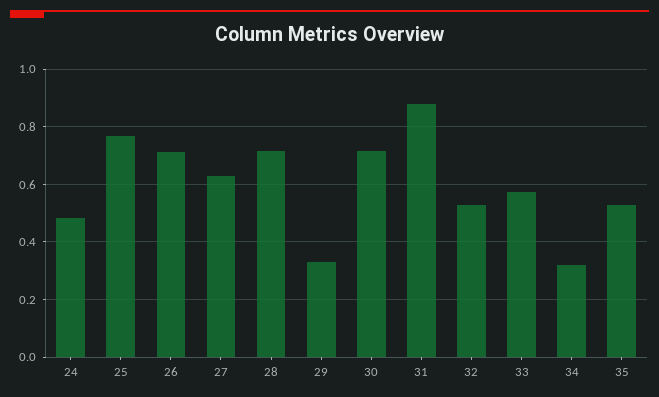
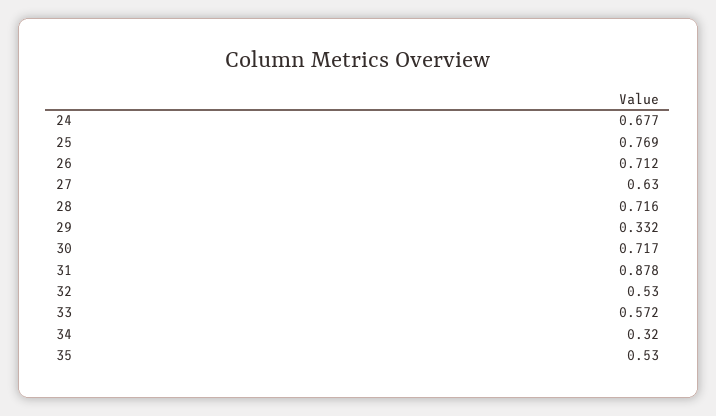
24: 0.475 -> 0.677

